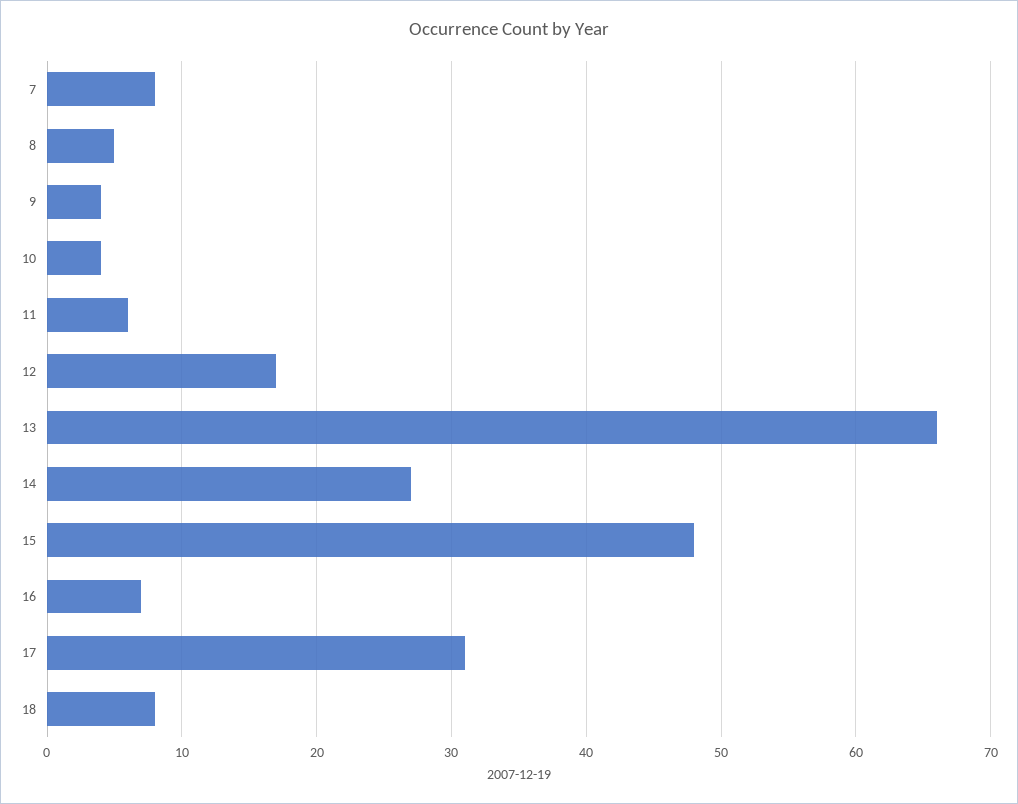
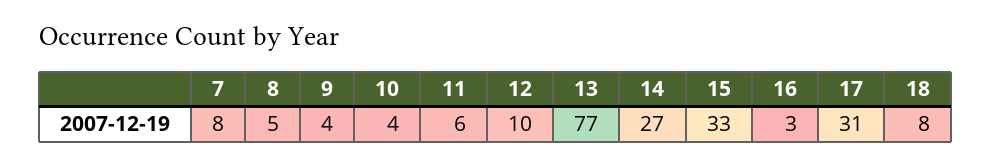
12: 17 -> 10
13: 66 -> 77
15: 48 -> 33
16: 7 -> 3

